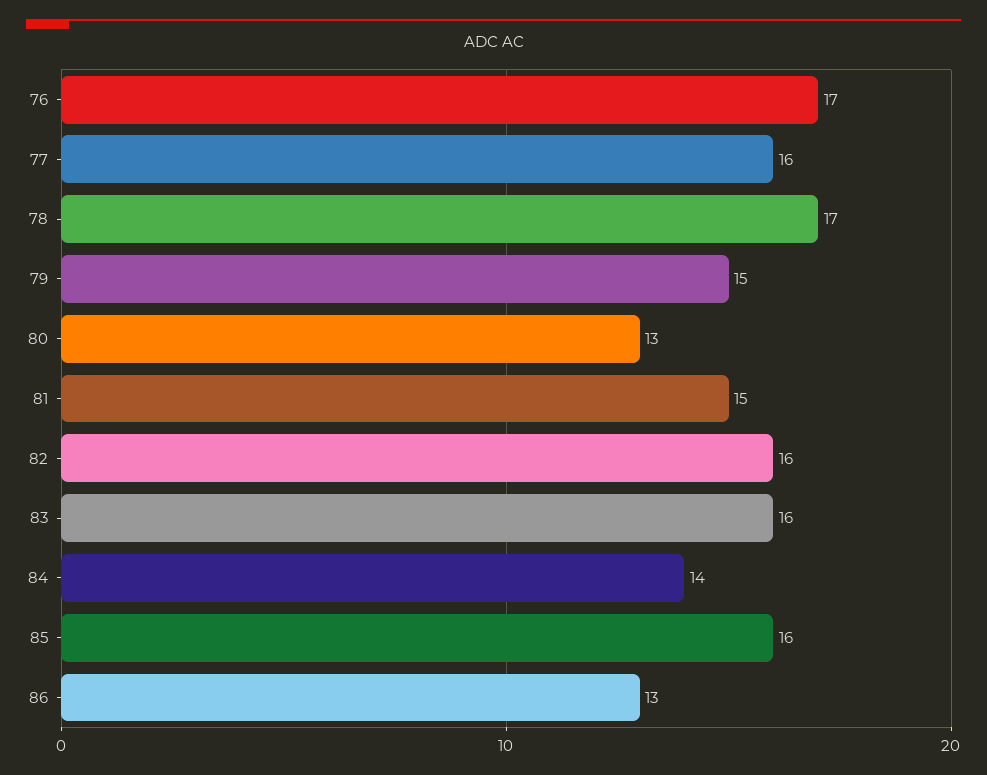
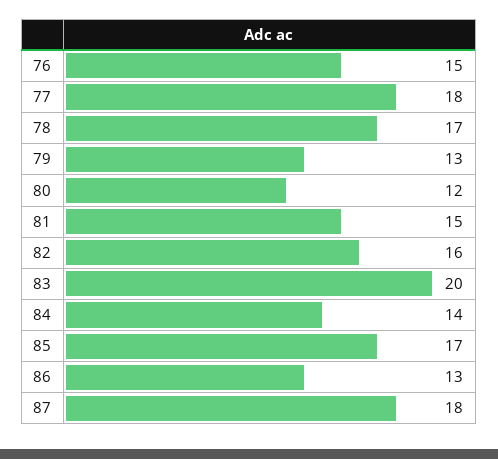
76: 17 -> 15
77: 16 -> 18
79: 15 -> 13
80: 13 -> 12
83: 16 -> 20
85: 16 -> 17
87: none -> 18

